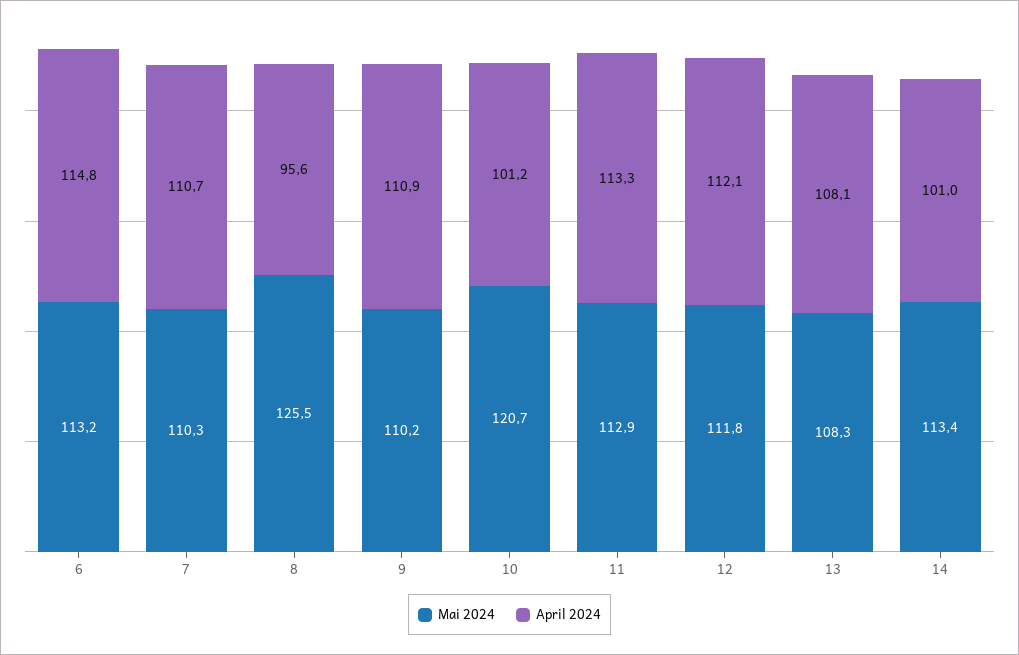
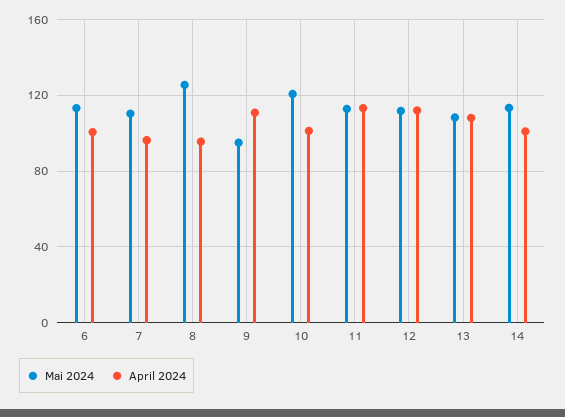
April 2024, 6: 114.8 -> 100
April 2024, 7: 110.7 -> 95
Mai 2024, 9: 110.2 -> 95

